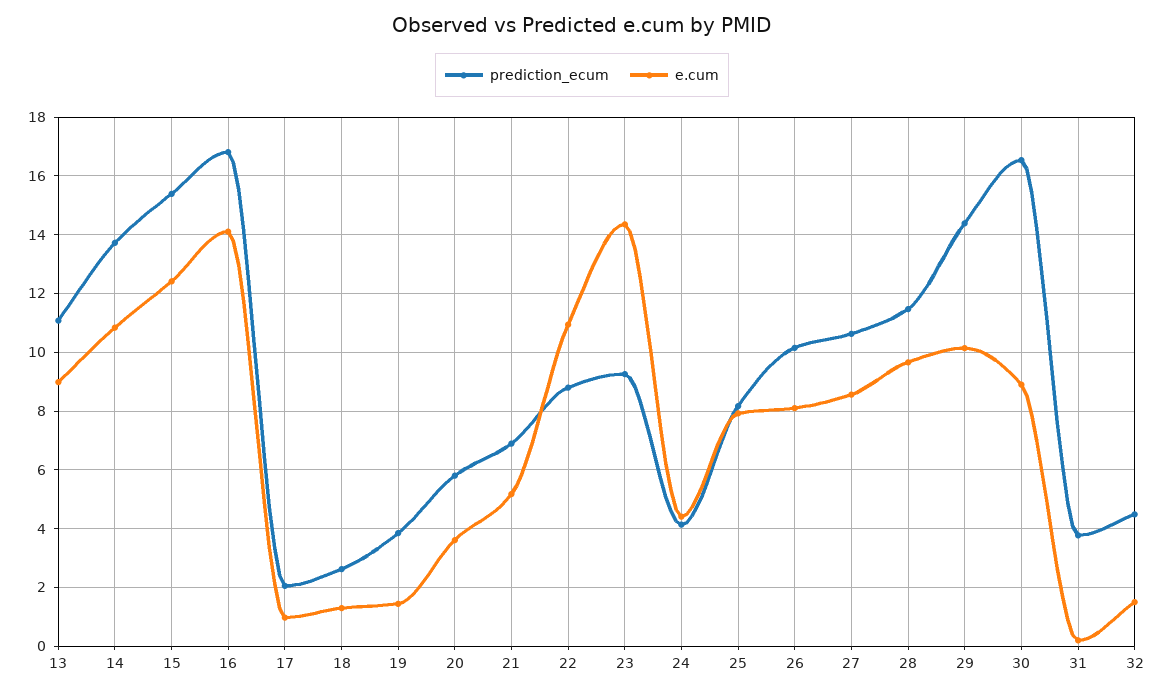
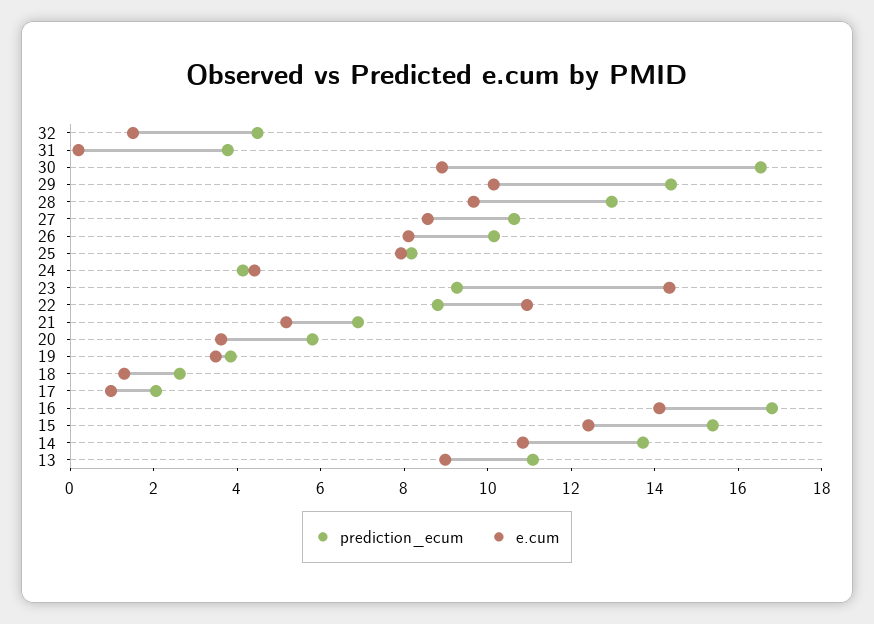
e.cum, 19: 1.5 -> 3.5
prediction_ecum, 28: 11.5 -> 13

